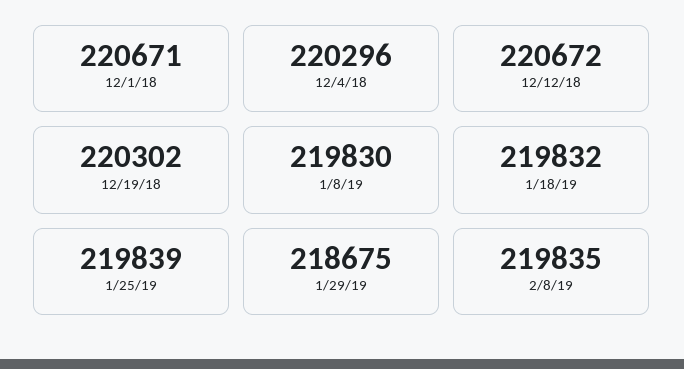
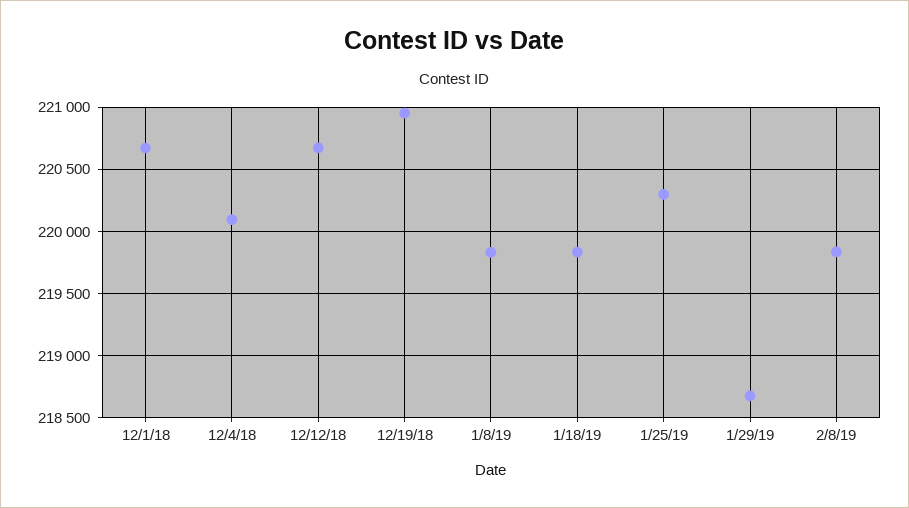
12/4/18: 220296 -> 220100
12/19/18: 220302 -> 220950
1/25/19: 219839 -> 220300

